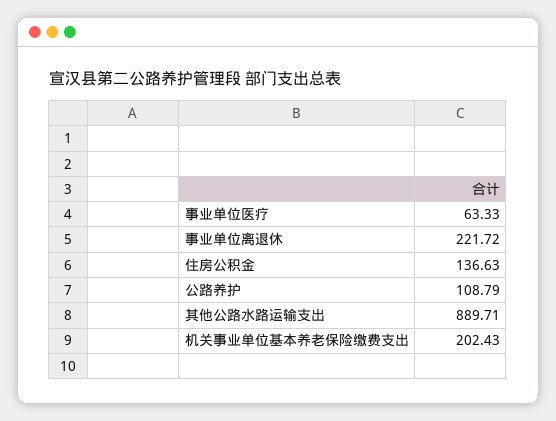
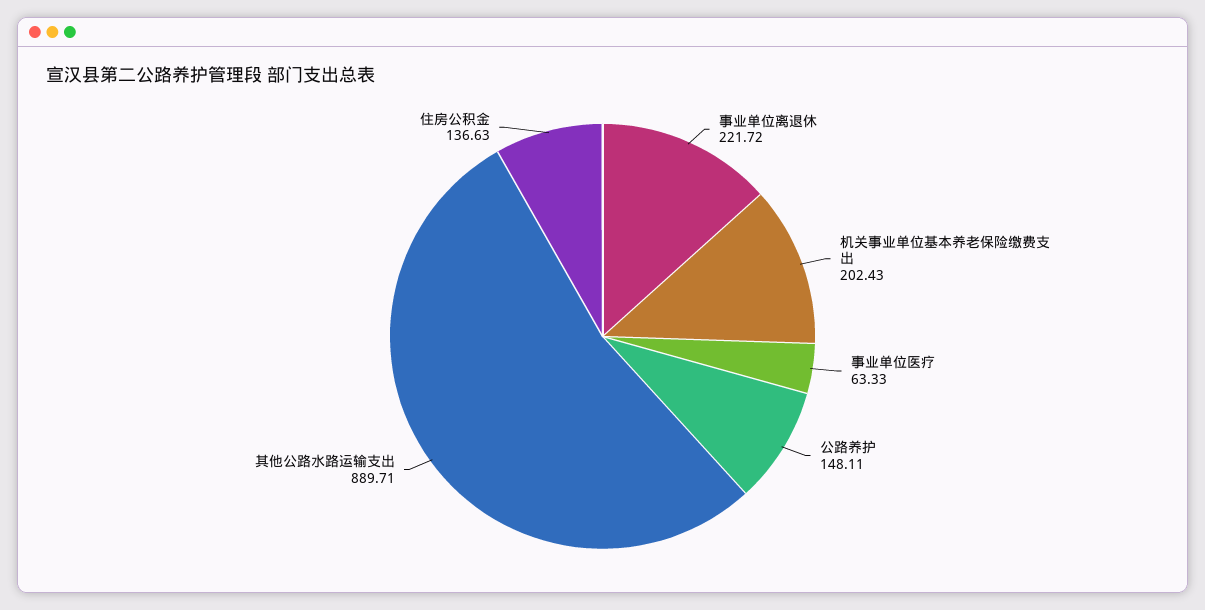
公路养护: 108.79 -> 148.11

